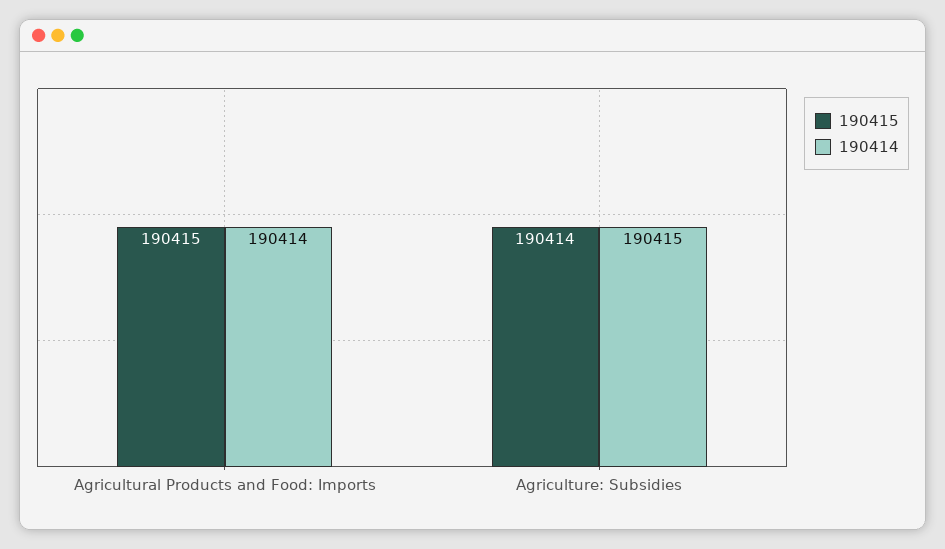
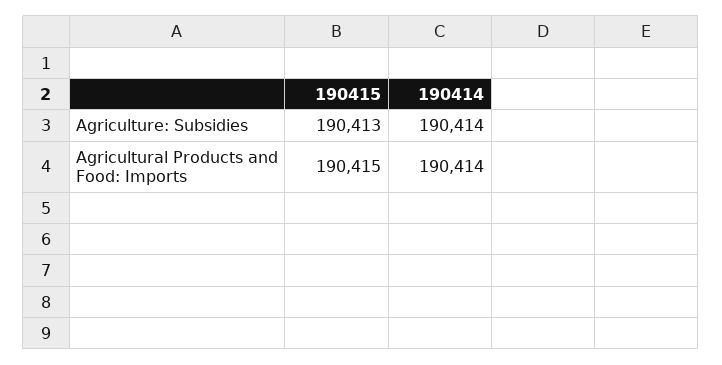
190415, Agriculture: Subsidies: 190414 -> 190413
190414, Agriculture: Subsidies: 190415 -> 190414

